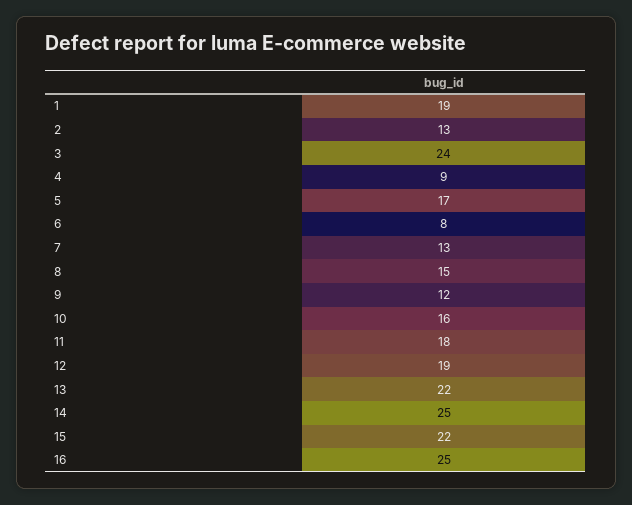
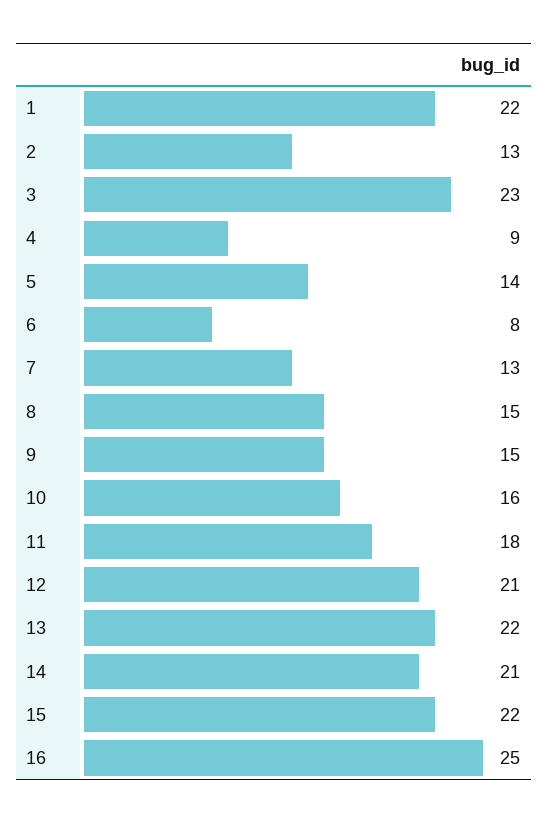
1: 19 -> 22
3: 24 -> 23
5: 17 -> 14
9: 12 -> 15
12: 19 -> 21
14: 25 -> 21

